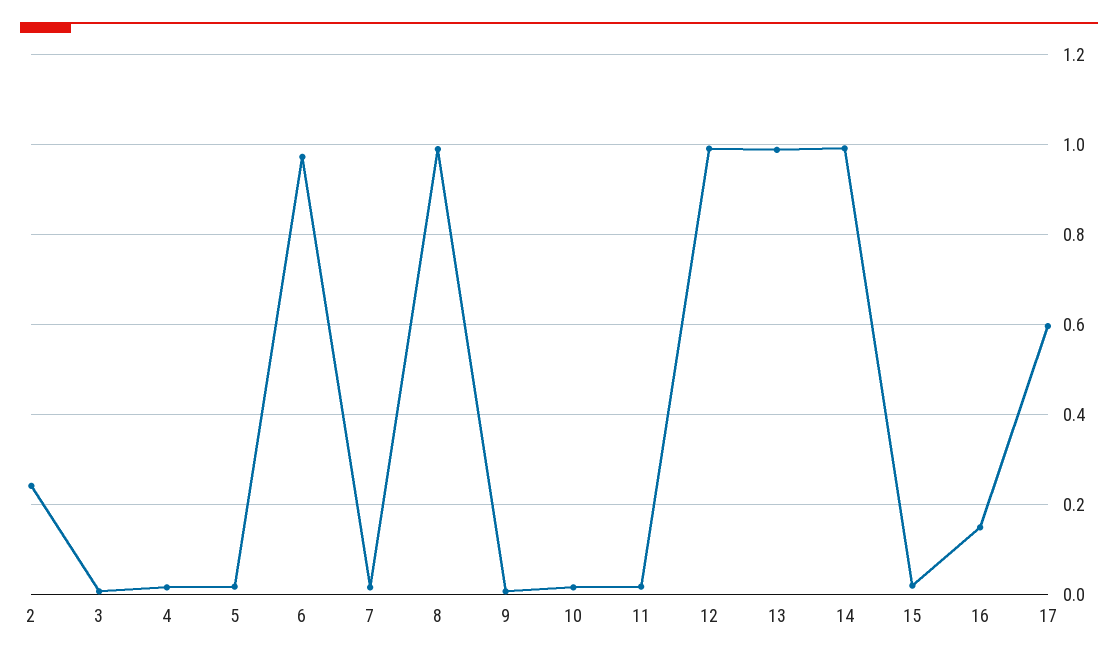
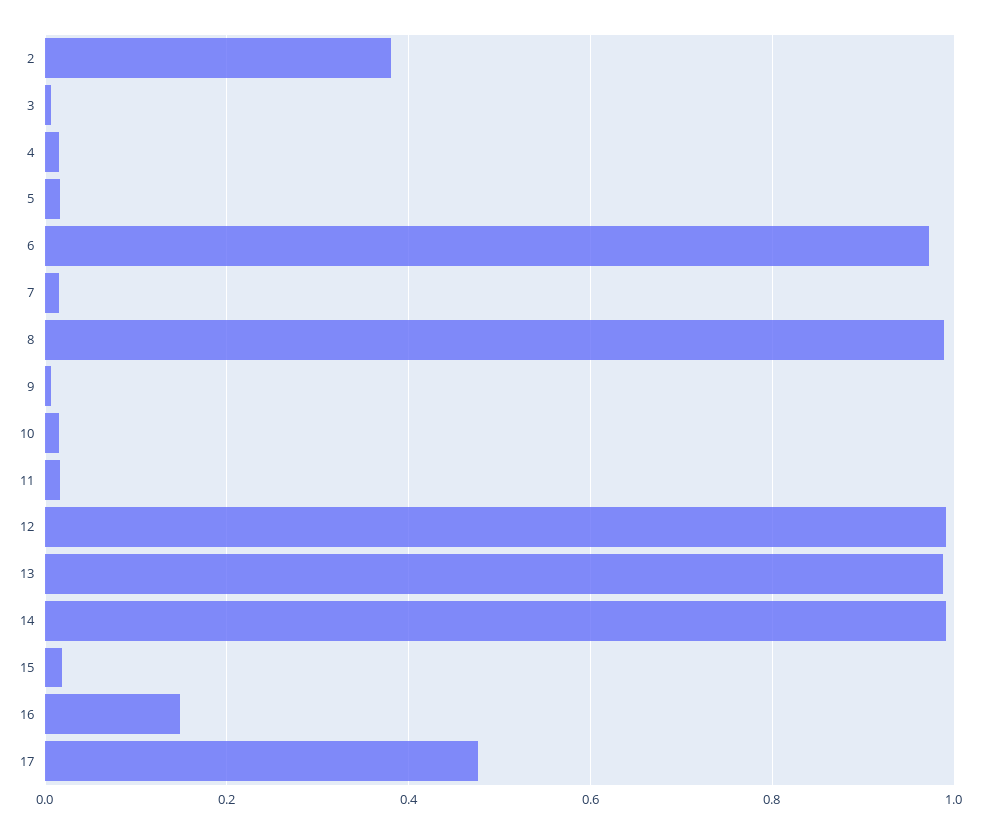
2: 0.24 -> 0.38
17: 0.6 -> 0.48

